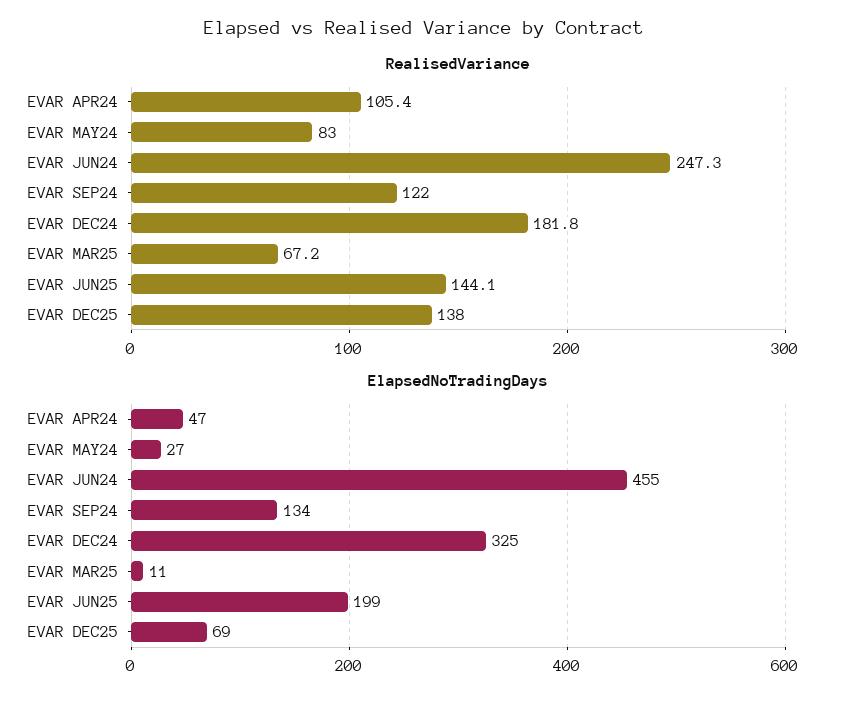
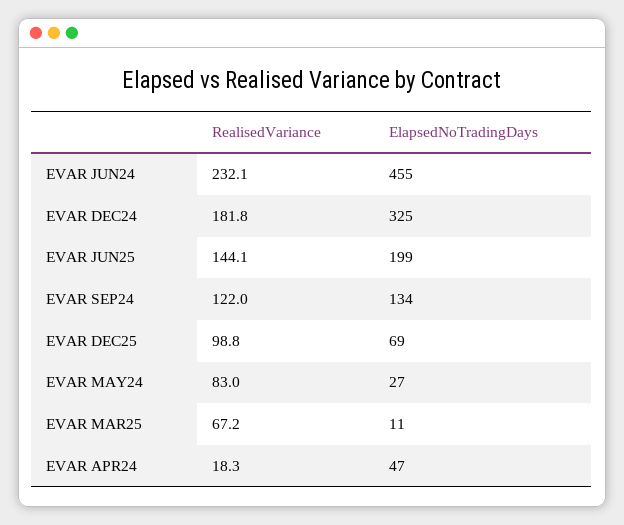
RealisedVariance, EVAR APR24: 105.4 -> 18.3
RealisedVariance, EVAR JUN24: 247.3 -> 232.1
RealisedVariance, EVAR DEC25: 138 -> 98.8

